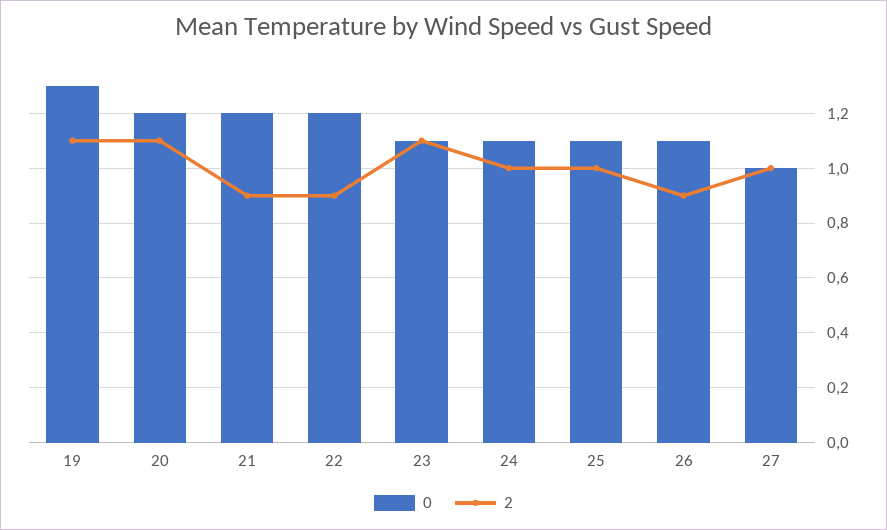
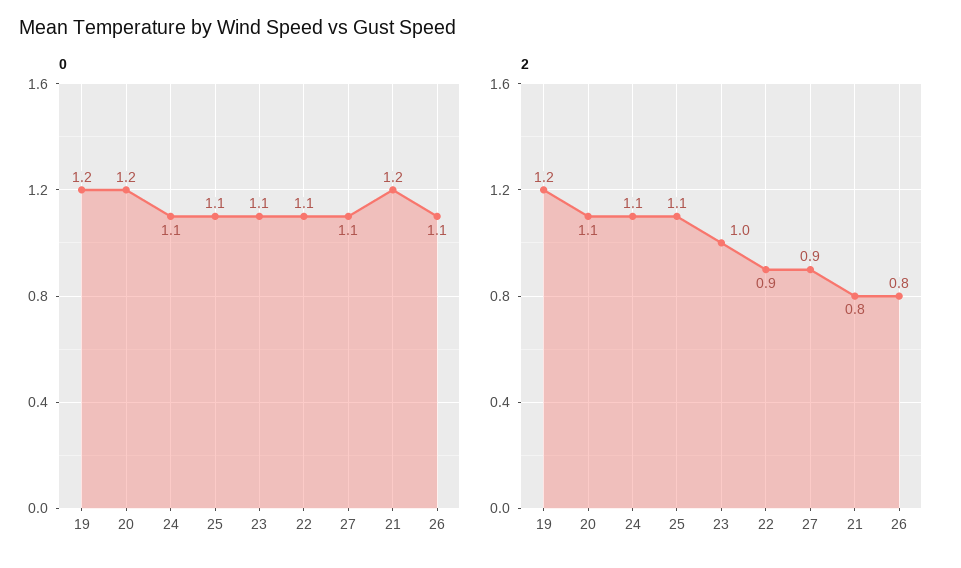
0, 19: 1.3 -> 1.2
2, 19: 1.1 -> 1.2
2, 21: 0.9 -> 0.8
0, 22: 1.2 -> 1.1
2, 23: 1.1 -> 1
2, 24: 1 -> 1.1
2, 25: 1 -> 1.1
2, 26: 0.9 -> 0.8
0, 27: 1 -> 1.1
2, 27: 1 -> 0.9

